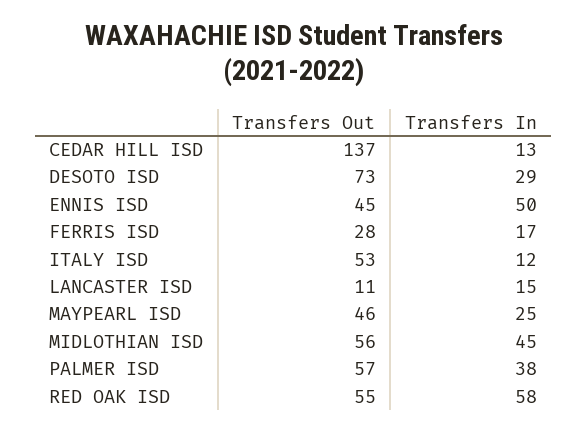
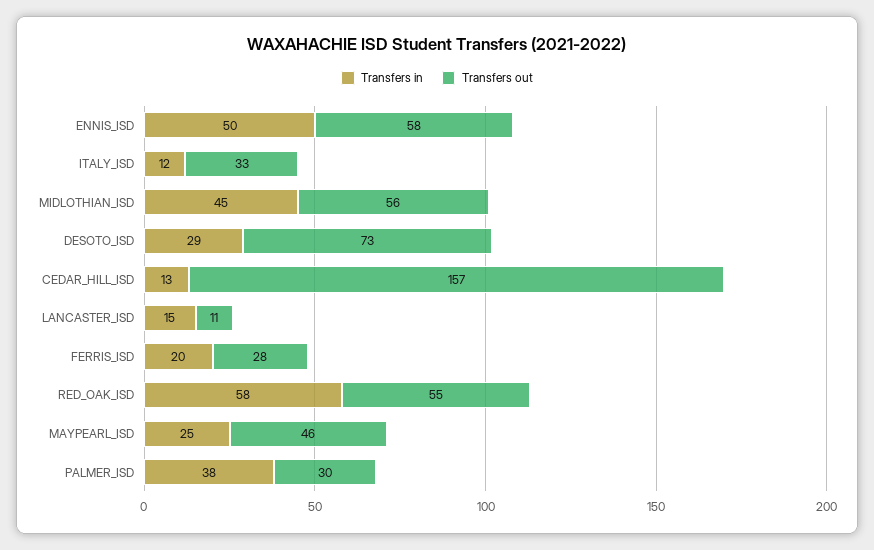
Transfers Out, CEDAR HILL ISD: 137 -> 157
Transfers Out, ENNIS ISD: 45 -> 58
Transfers In, FERRIS ISD: 17 -> 20
Transfers Out, ITALY ISD: 53 -> 33
Transfers Out, PALMER ISD: 57 -> 30

